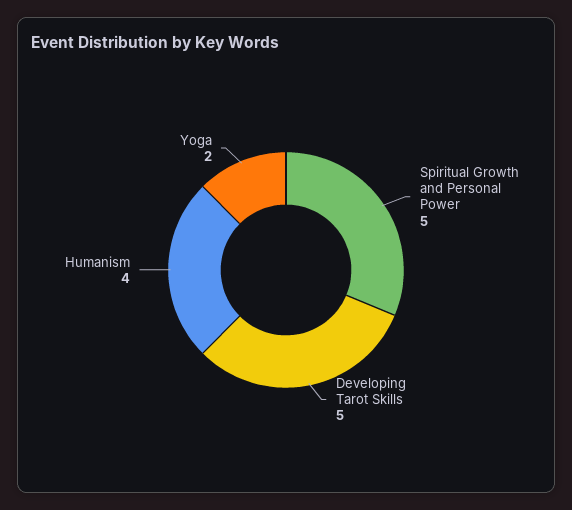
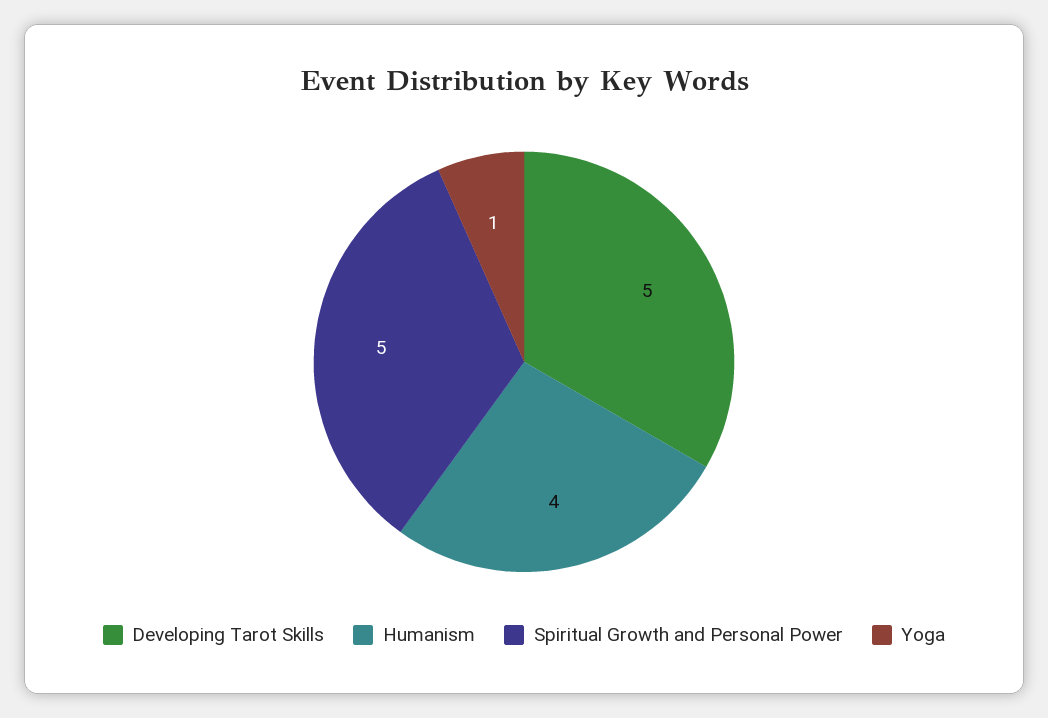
Yoga: 2 -> 1

